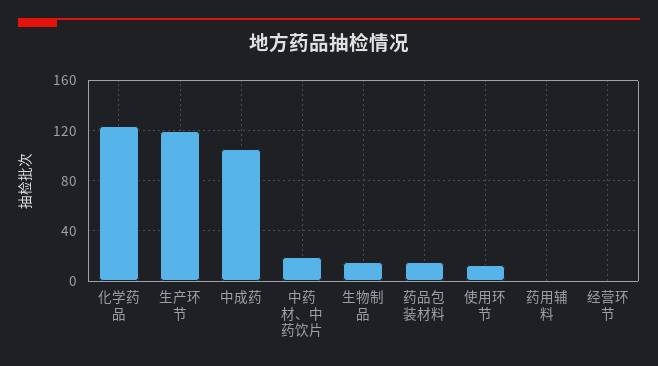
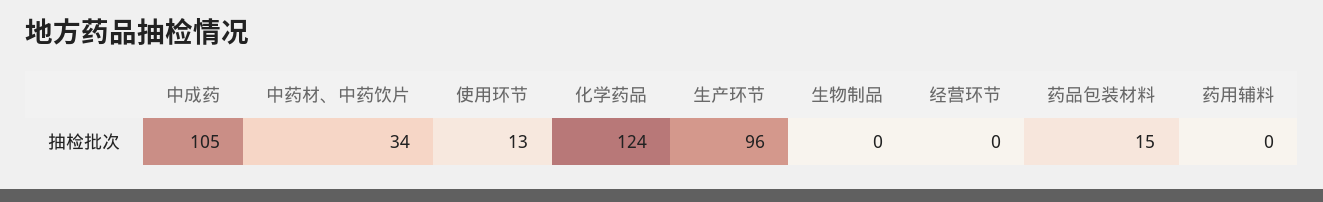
生产环节: 120 -> 96
中药材、中药饮片: 20 -> 34
生物制品: 15 -> 0

